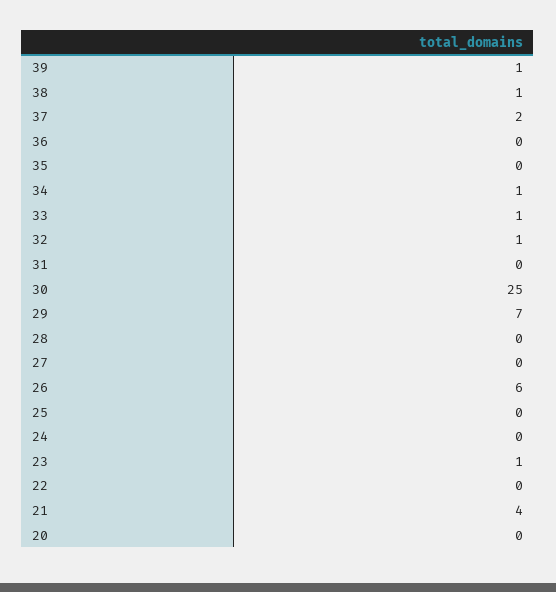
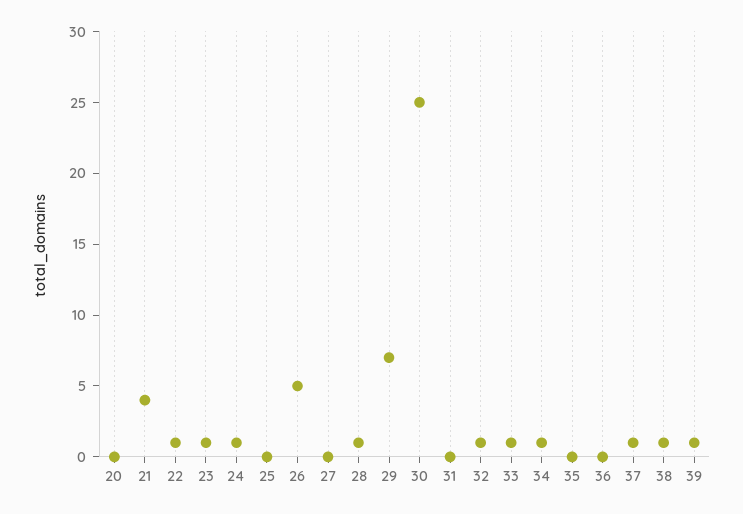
37: 2 -> 1
28: 0 -> 1
26: 6 -> 5
24: 0 -> 1
22: 0 -> 1

